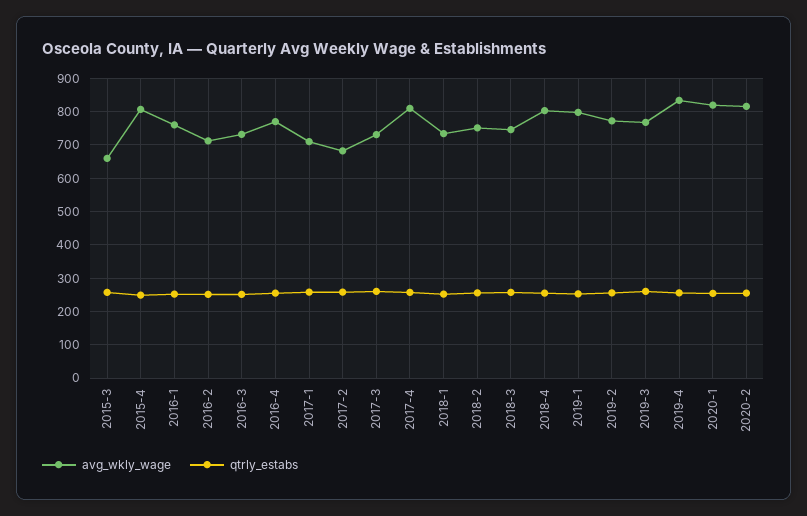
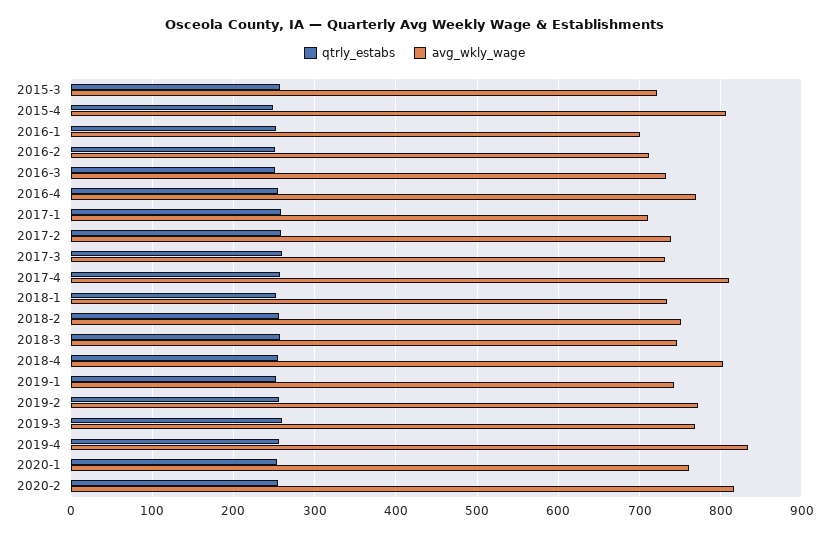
avg_wkly_wage, 2015-3: 660 -> 720
avg_wkly_wage, 2016-1: 760 -> 700
avg_wkly_wage, 2017-2: 680 -> 740
avg_wkly_wage, 2019-1: 800 -> 740
avg_wkly_wage, 2020-1: 820 -> 760

